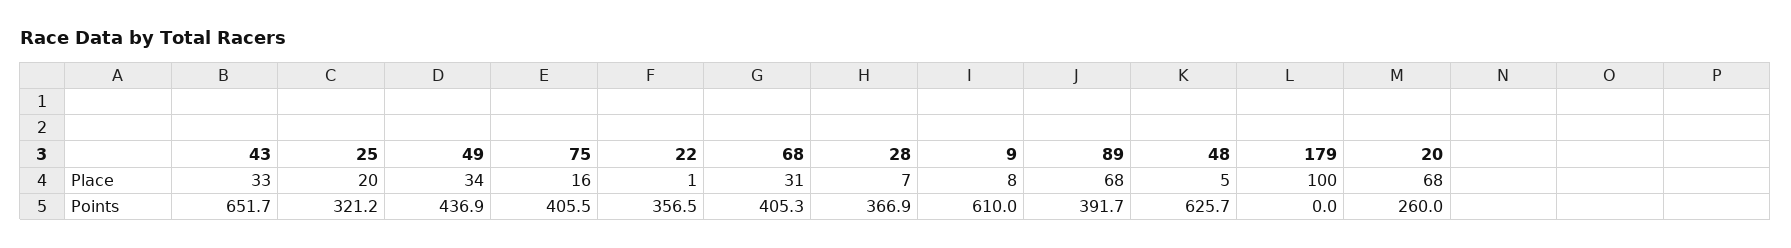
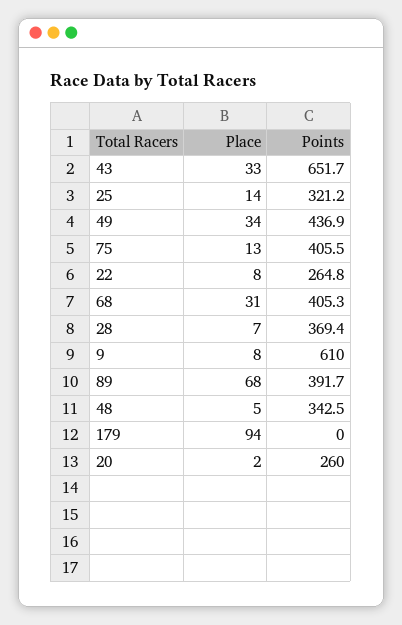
25, Place: 20 -> 14
75, Place: 16 -> 13
22, Place: 1 -> 8
179, Place: 100 -> 94
20, Place: 68 -> 2
22, Points: 356.5 -> 264.8
28, Points: 366.9 -> 369.4
48, Points: 625.7 -> 342.5

